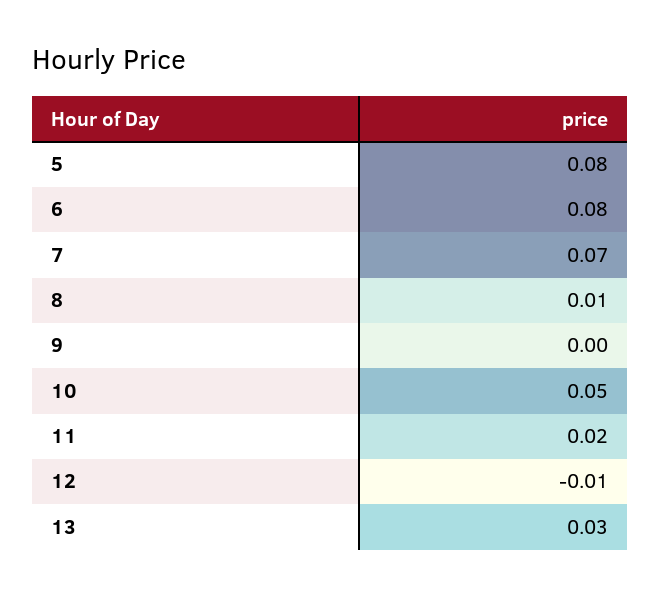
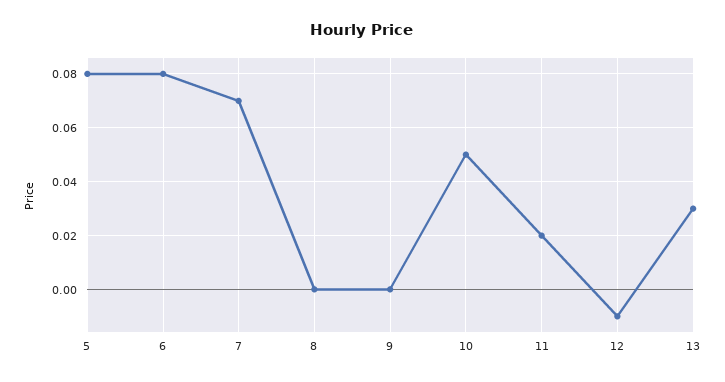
8: 0.01 -> 0

